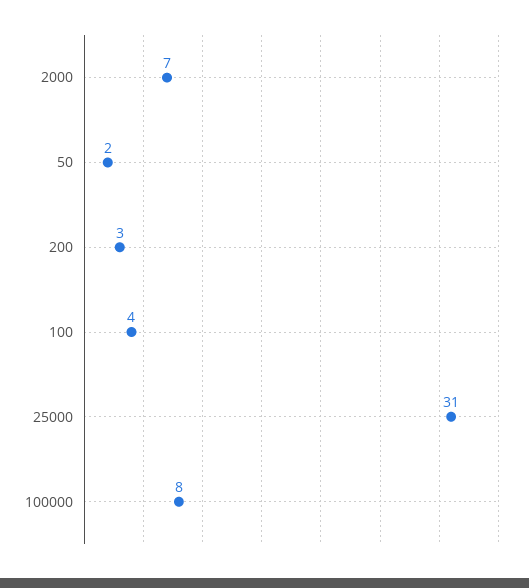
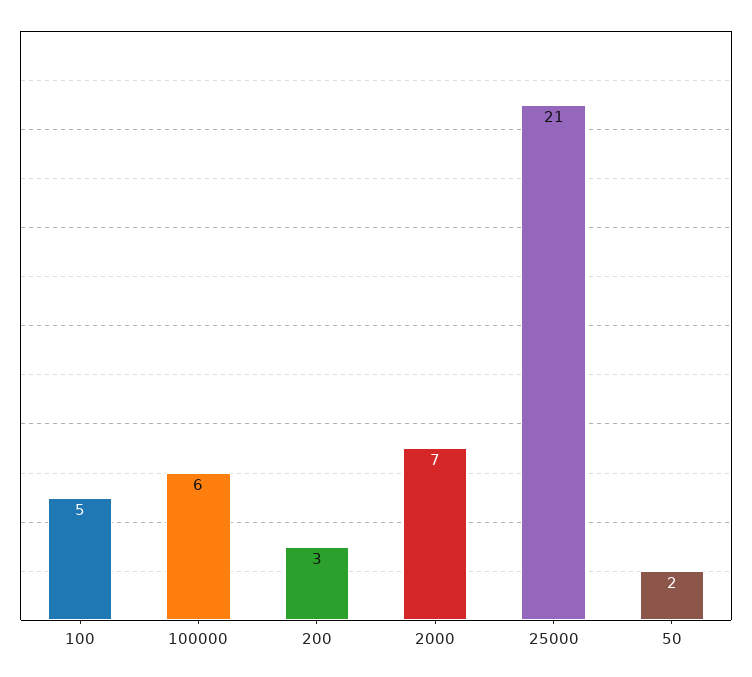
100: 4 -> 5
25000: 31 -> 21
100000: 8 -> 6

